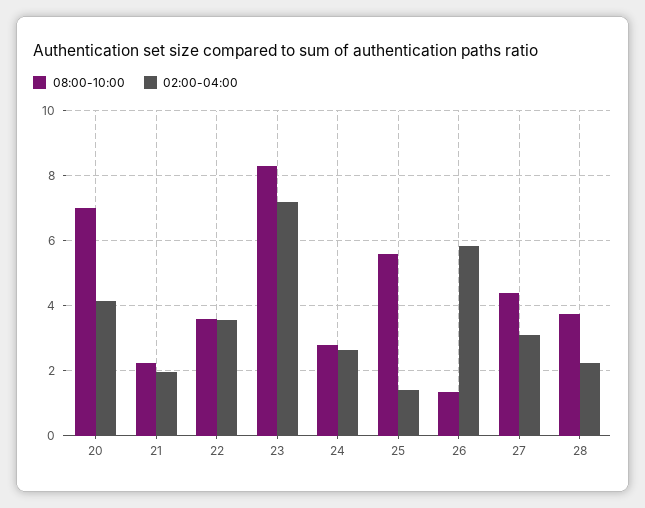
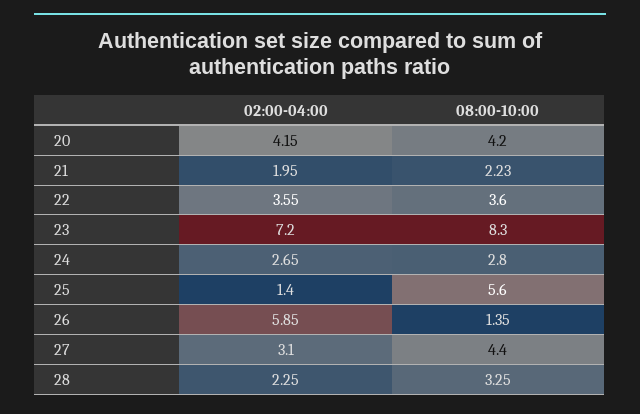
08:00-10:00, 20: 7 -> 4.2
08:00-10:00, 28: 3.8 -> 3.25

